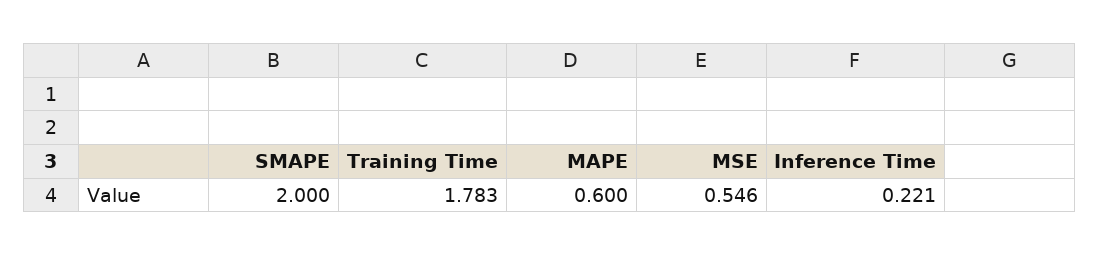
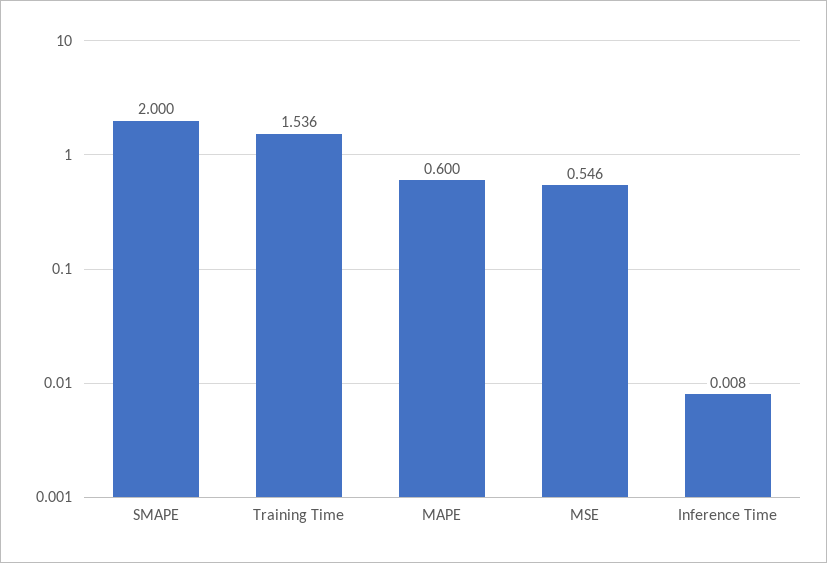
Training Time: 1.783 -> 1.536
Inference Time: 0.221 -> 0.008

